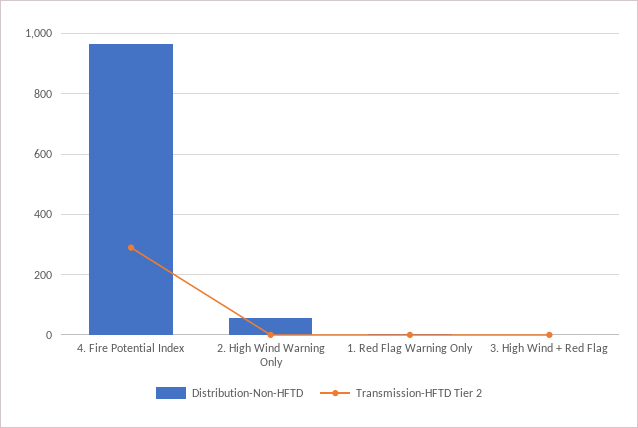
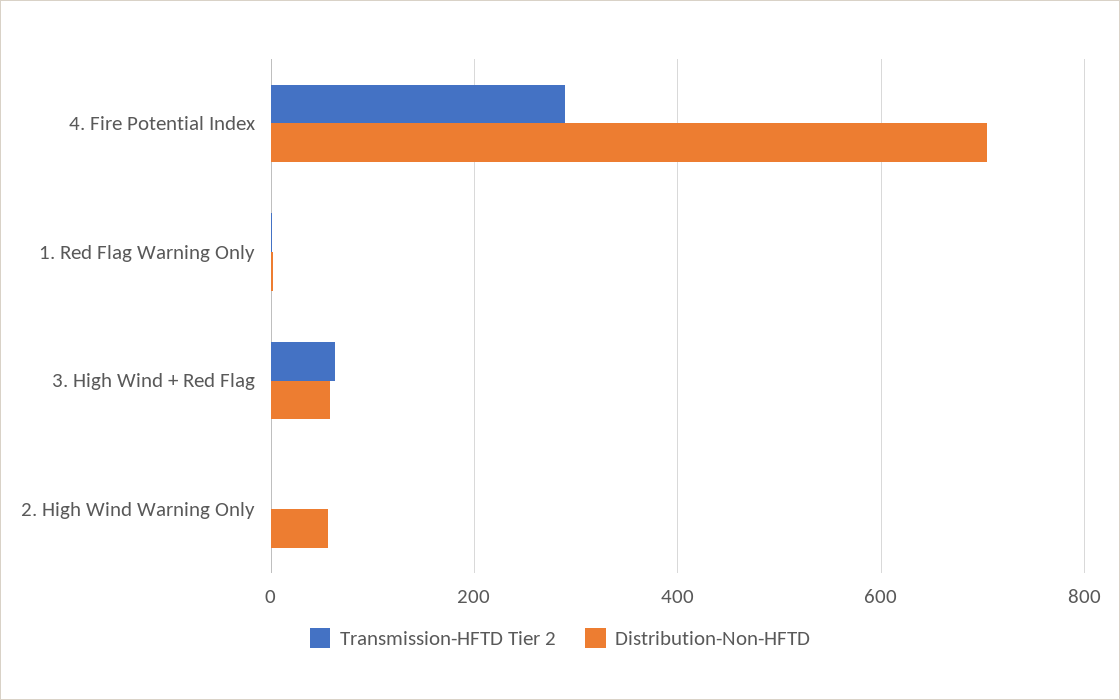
Distribution-Non-HFTD, 4. Fire Potential Index: 960 -> 700
Distribution-Non-HFTD, 3. High Wind + Red Flag: 0 -> 60
Transmission-HFTD Tier 2, 3. High Wind + Red Flag: 0 -> 60

